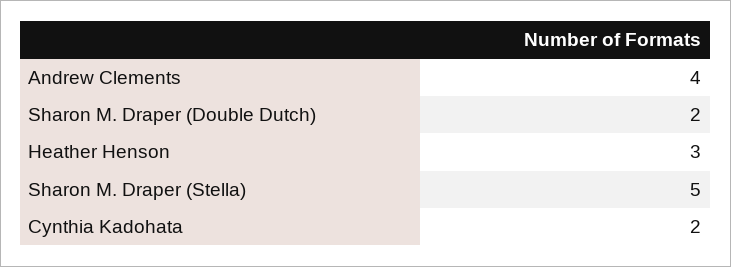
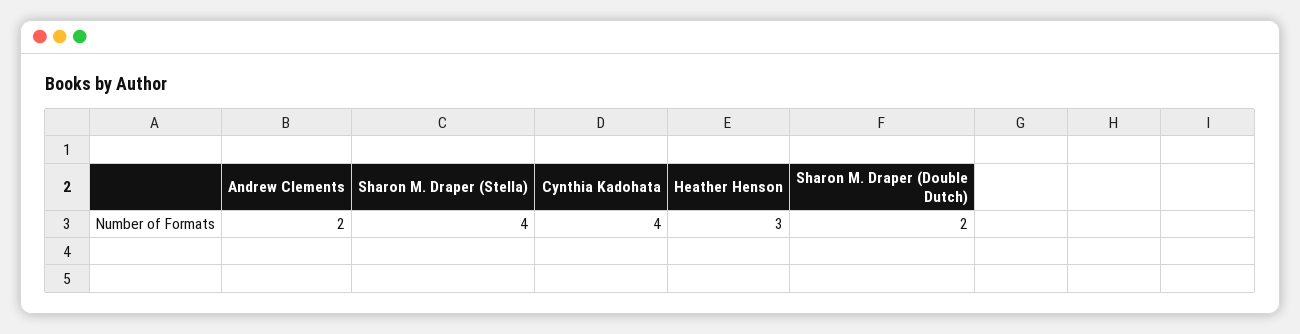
Andrew Clements: 4 -> 2
Sharon M. Draper (Stella): 5 -> 4
Cynthia Kadohata: 2 -> 4

